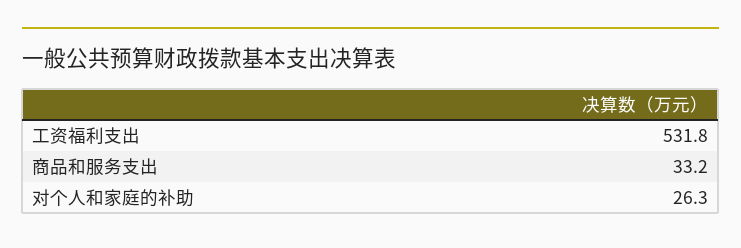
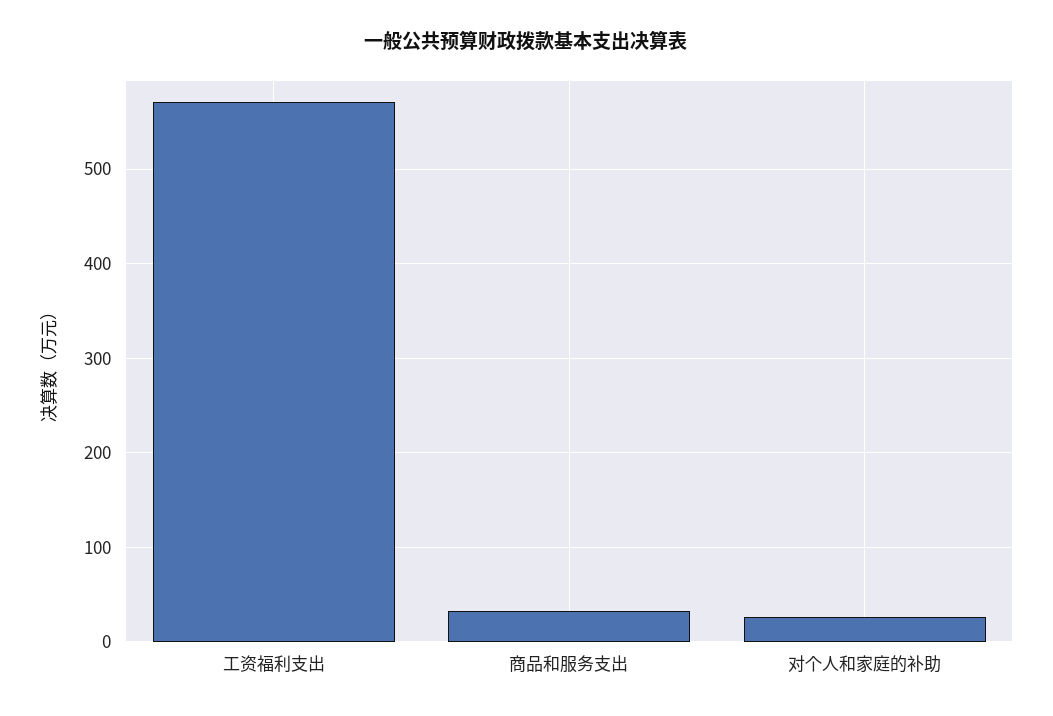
工资福利支出: 531.8 -> 570

